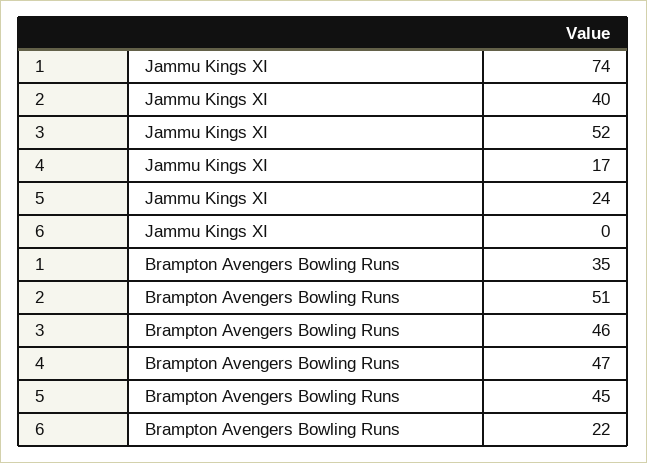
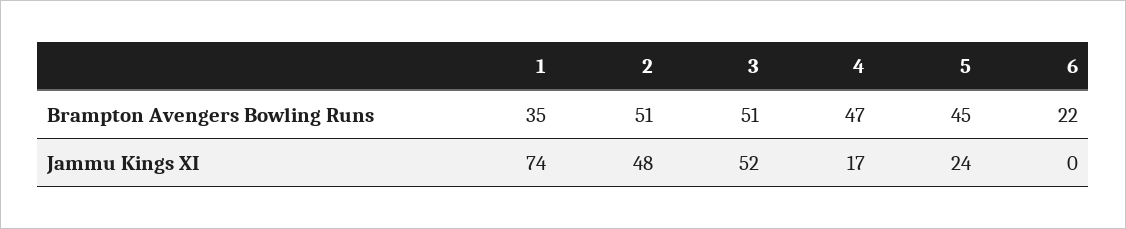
2, Jammu Kings XI: 40 -> 48
3, Brampton Avengers Bowling Runs: 46 -> 51

